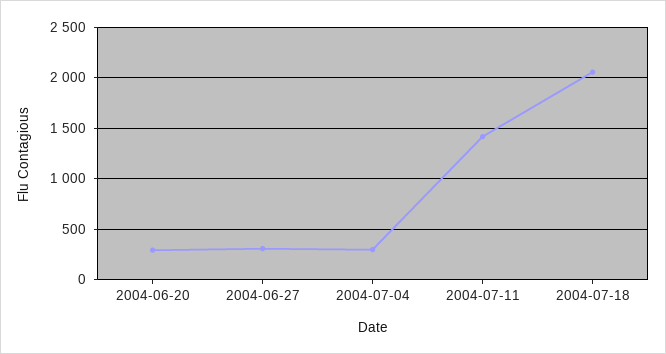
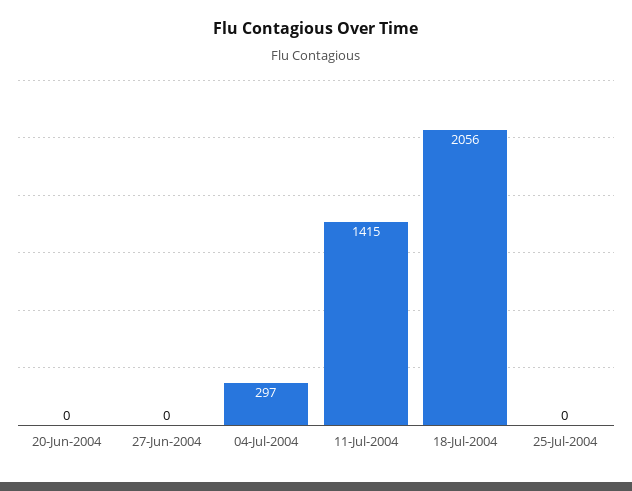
2004-06-20: 300 -> 0
2004-06-27: 300 -> 0
25-Jul-2004: none -> 0

